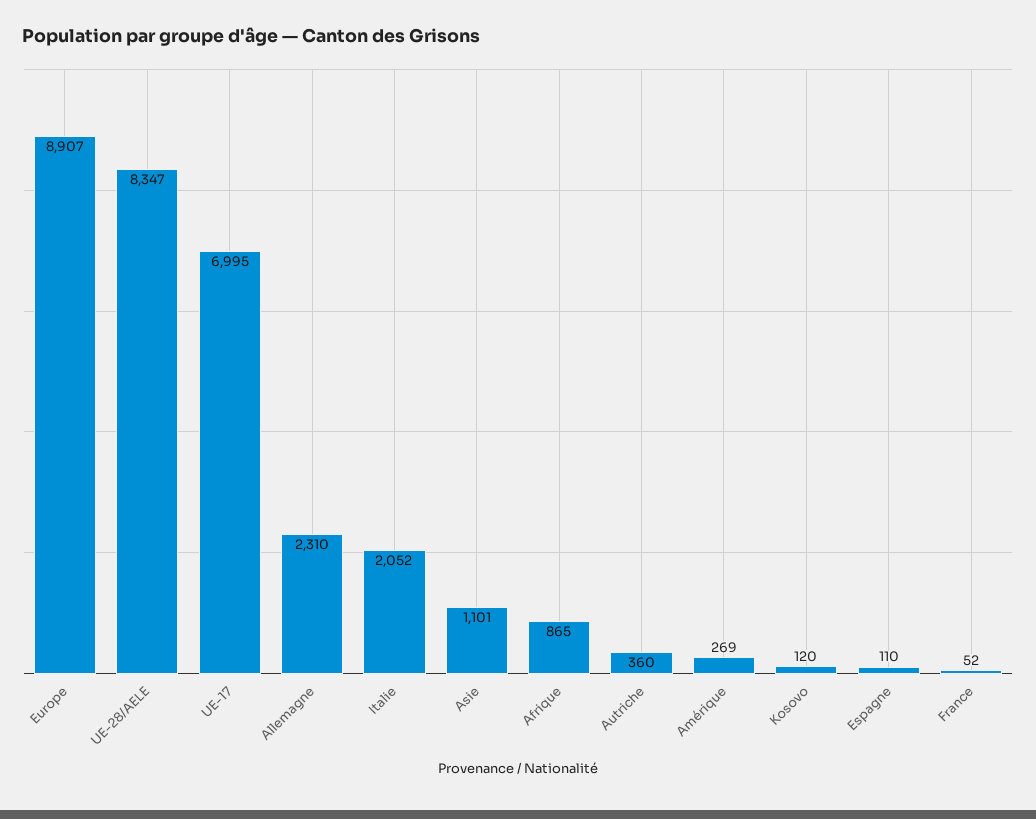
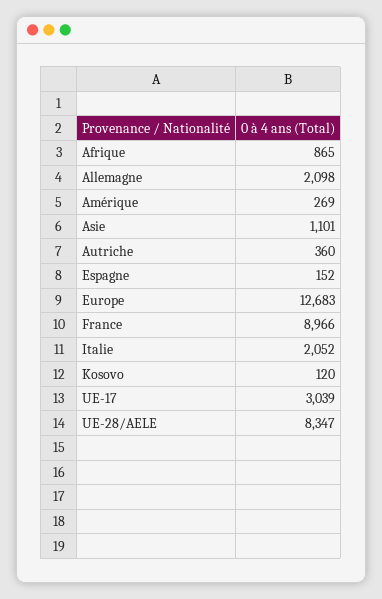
Europe: 8907 -> 12683
UE-17: 6995 -> 3039
Allemagne: 2310 -> 2098
Espagne: 110 -> 152
France: 52 -> 8966

